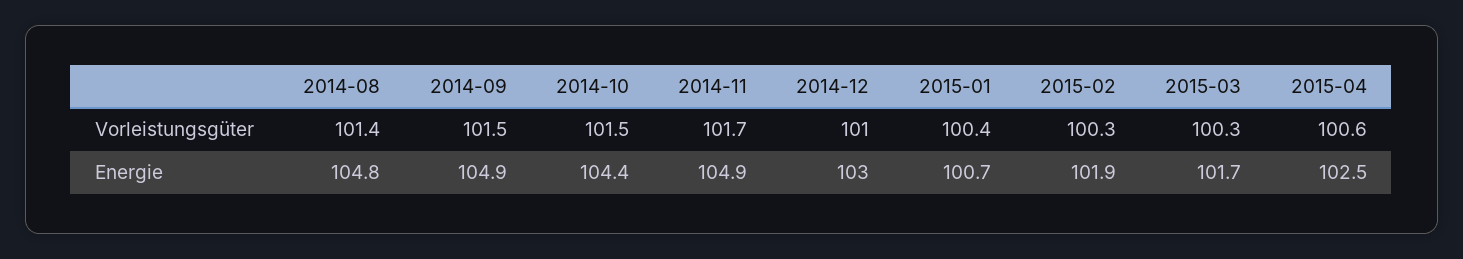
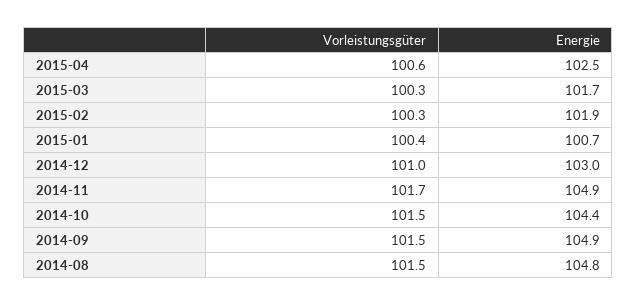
2014-08, Vorleistungsgüter: 101.4 -> 101.5

